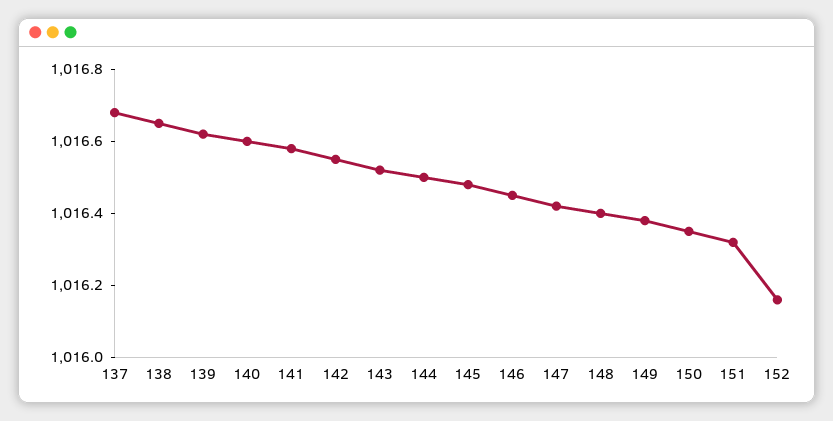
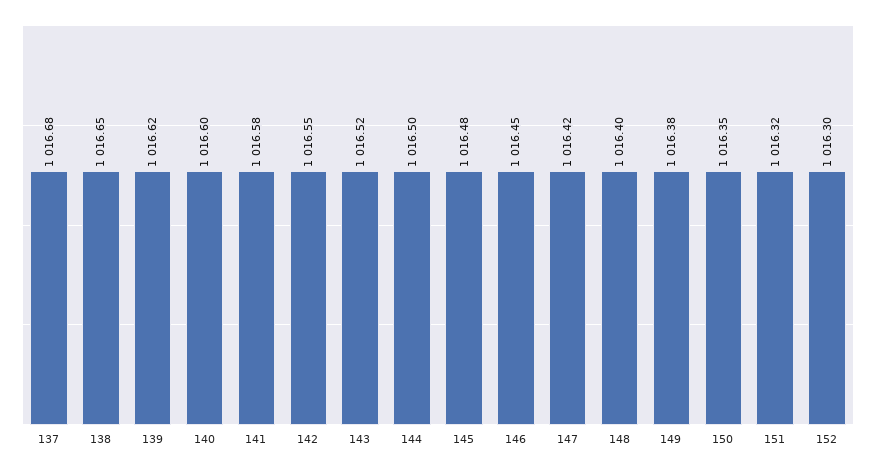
152: 1016.15 -> 1016.3

